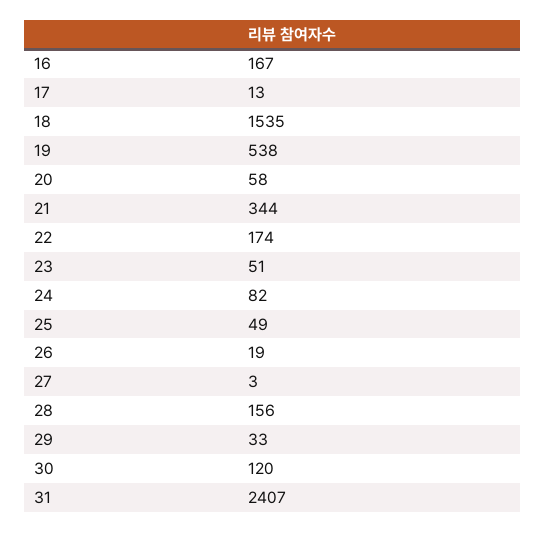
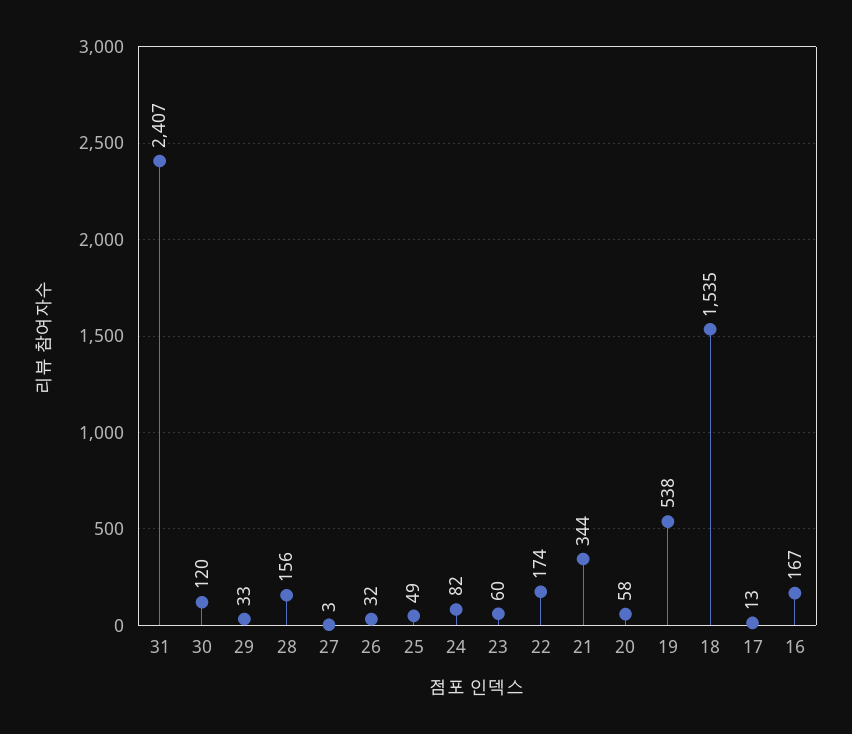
23: 51 -> 60
26: 19 -> 32

